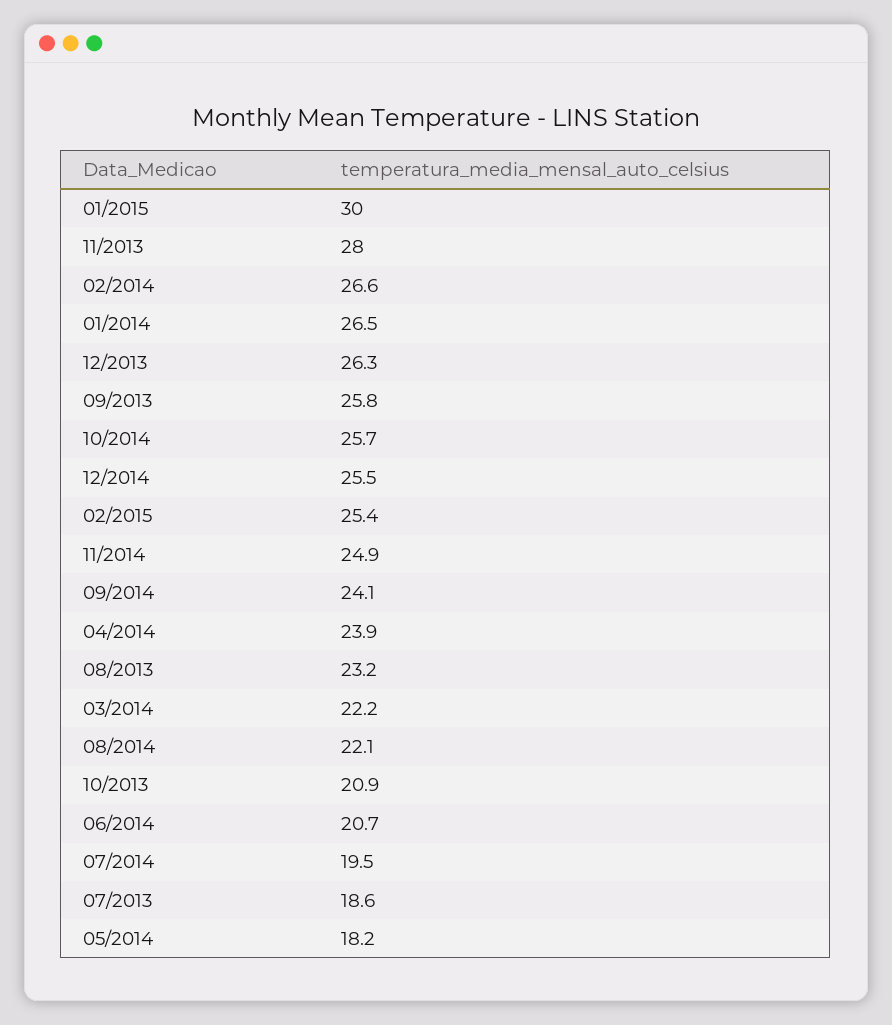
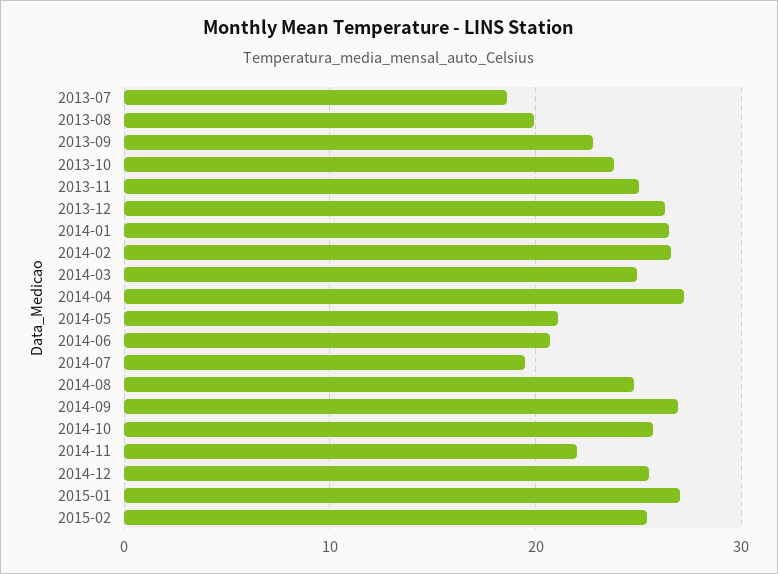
01/2015: 30 -> 27
11/2013: 28 -> 25
09/2013: 25.8 -> 23
11/2014: 24.9 -> 22
09/2014: 24.1 -> 27
04/2014: 23.9 -> 27
08/2013: 23.2 -> 20
03/2014: 22.2 -> 25
08/2014: 22.1 -> 25
10/2013: 20.9 -> 24
05/2014: 18.2 -> 21

